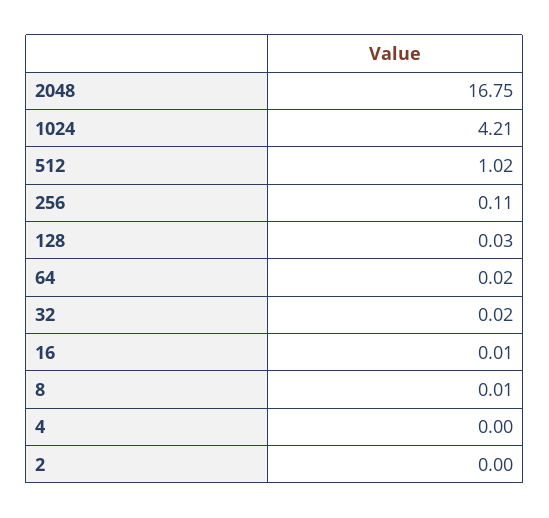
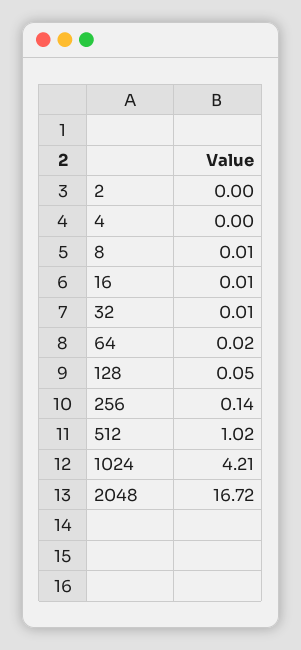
2048: 16.75 -> 16.72
256: 0.11 -> 0.14
128: 0.03 -> 0.05
32: 0.02 -> 0.01

